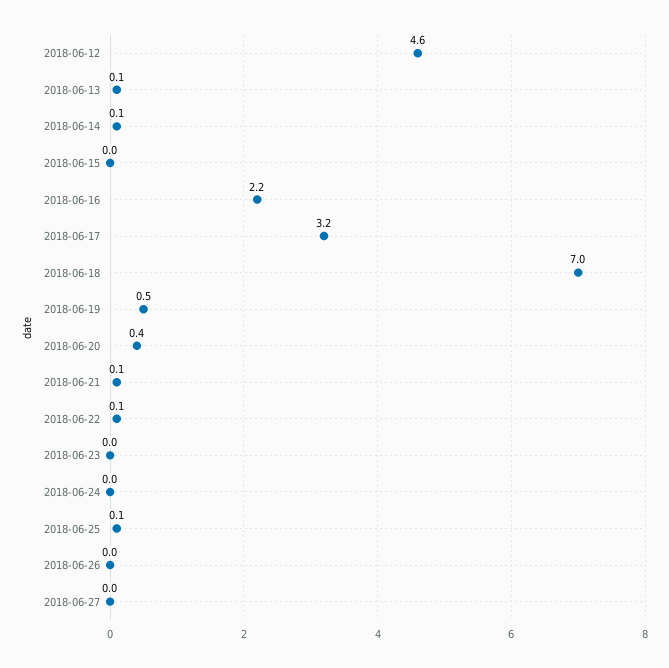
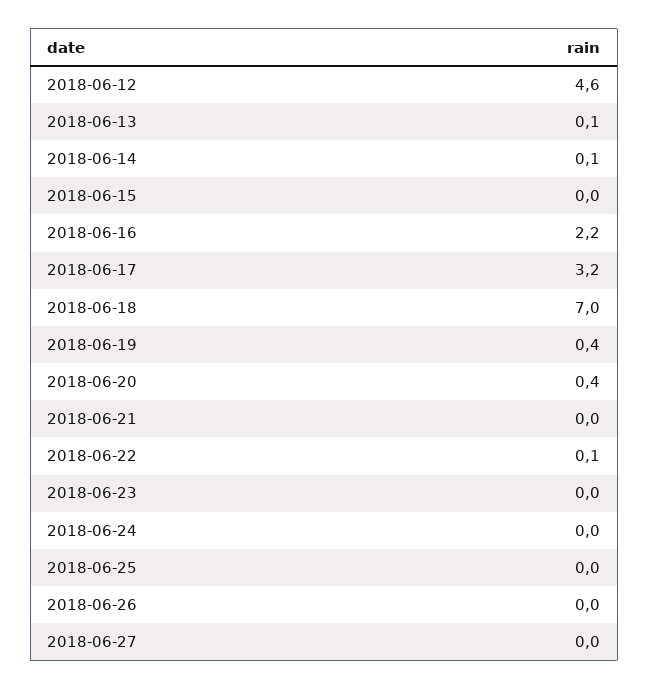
2018-06-19: 0.5 -> 0.4
2018-06-21: 0.1 -> 0
2018-06-25: 0.1 -> 0

